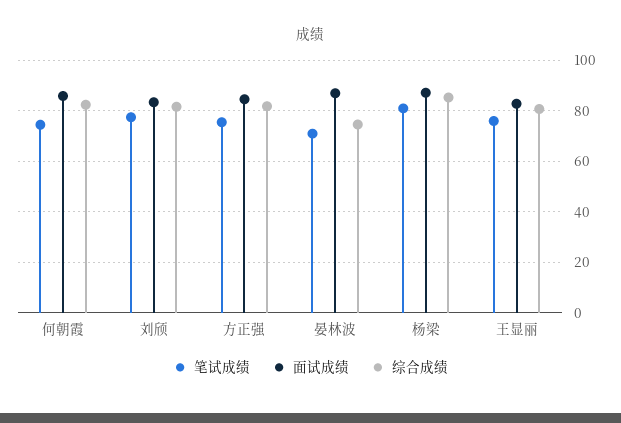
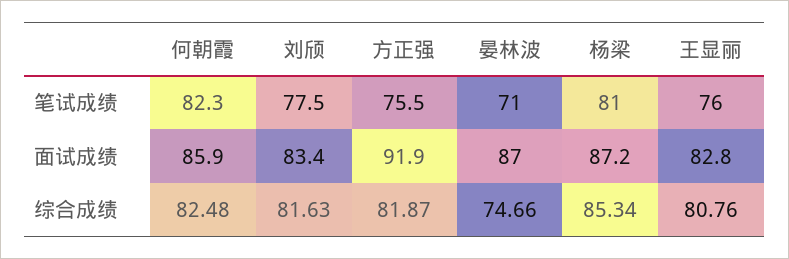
笔试成绩, 何朝霞: 75 -> 82.3
面试成绩, 方正强: 85 -> 91.9

